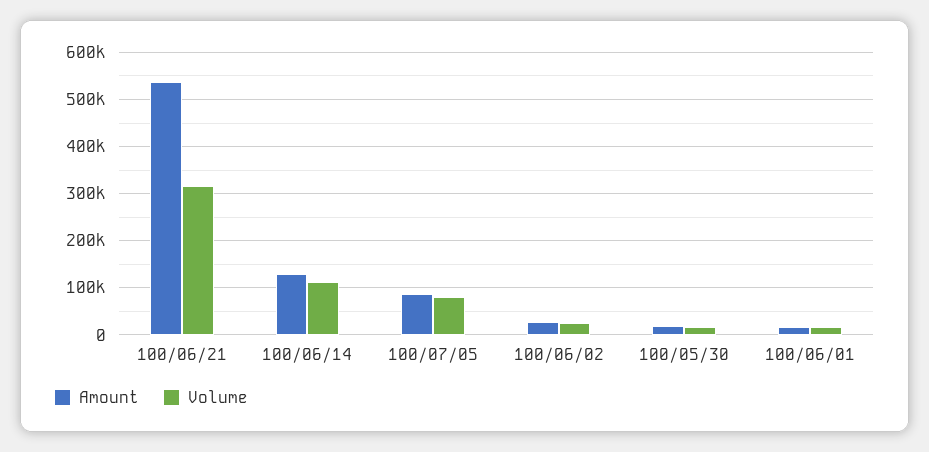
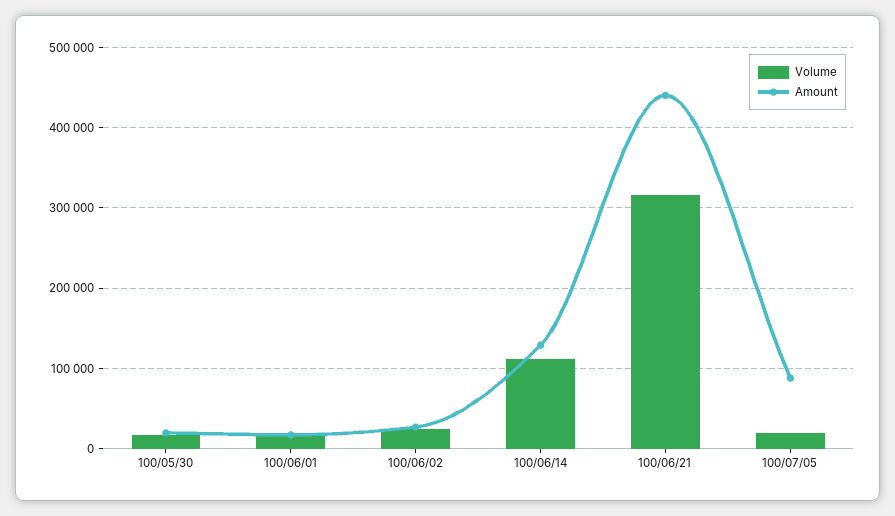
Amount, 100/06/21: 540000 -> 440000
Volume, 100/07/05: 80000 -> 20000

